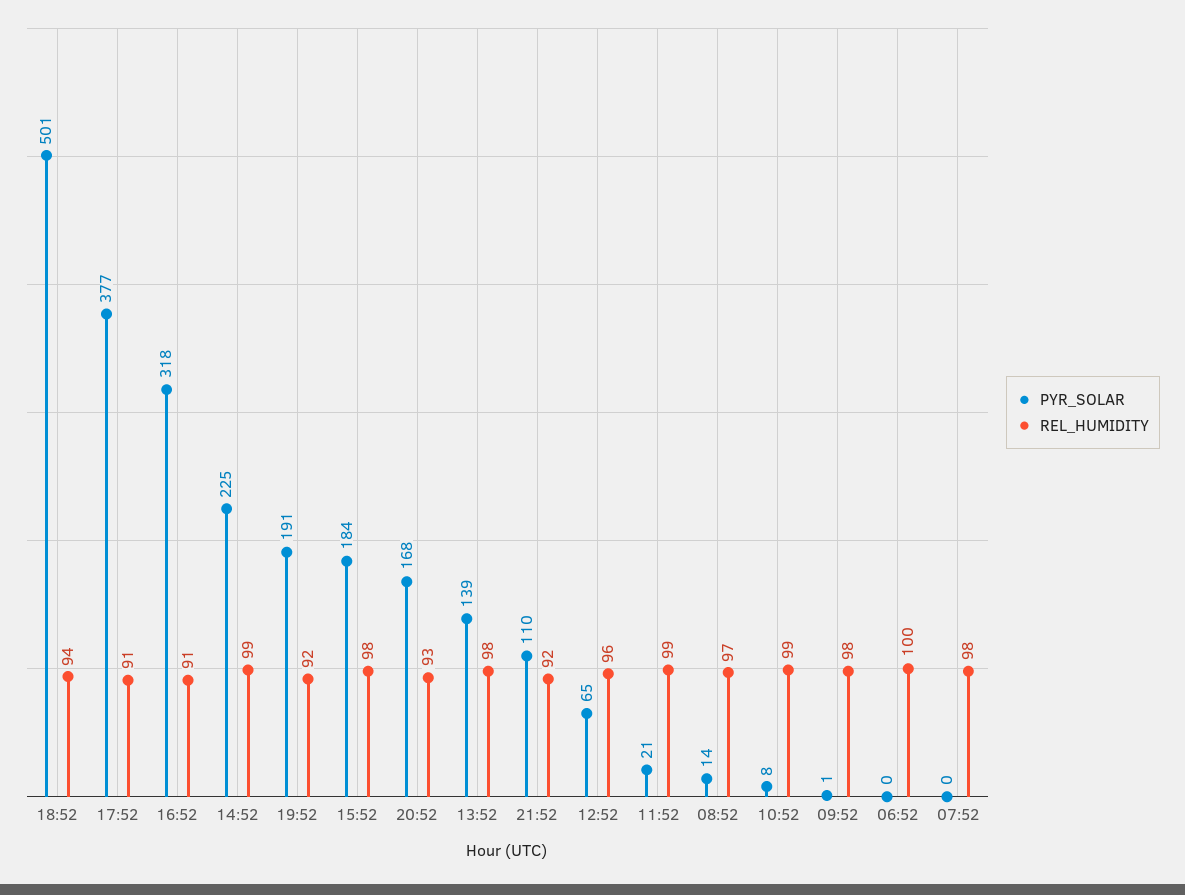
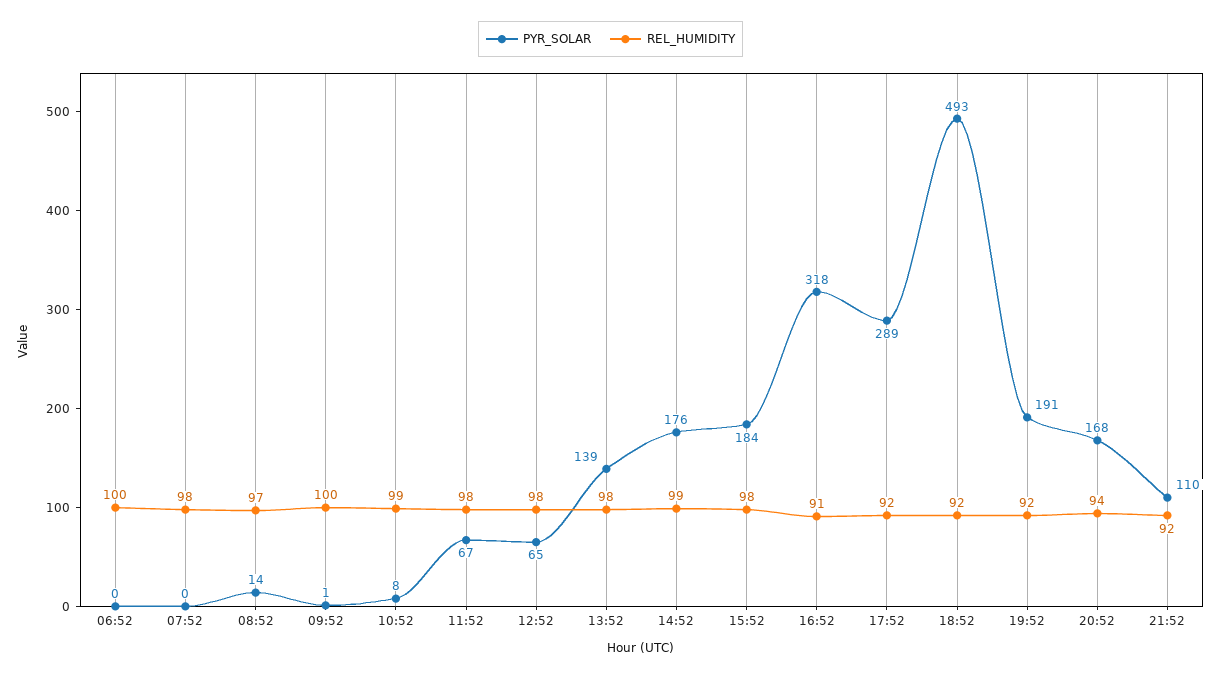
PYR_SOLAR, 18:52: 501 -> 493
REL_HUMIDITY, 18:52: 94 -> 92
PYR_SOLAR, 17:52: 377 -> 289
REL_HUMIDITY, 17:52: 91 -> 92
PYR_SOLAR, 14:52: 225 -> 176
REL_HUMIDITY, 20:52: 93 -> 94
REL_HUMIDITY, 12:52: 96 -> 98
PYR_SOLAR, 11:52: 21 -> 67
REL_HUMIDITY, 11:52: 99 -> 98
REL_HUMIDITY, 09:52: 98 -> 100

